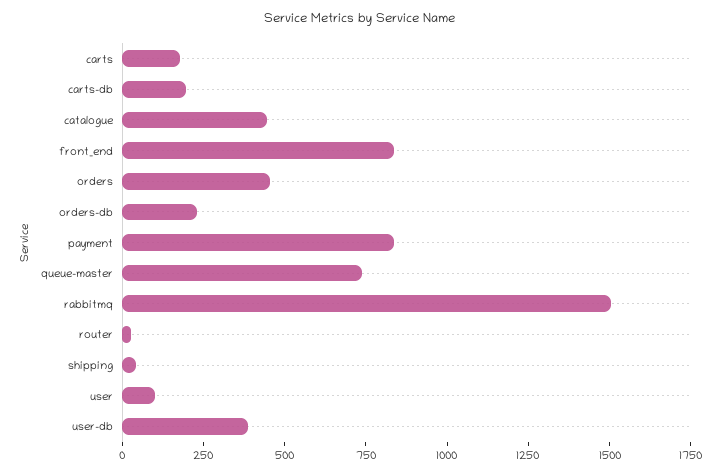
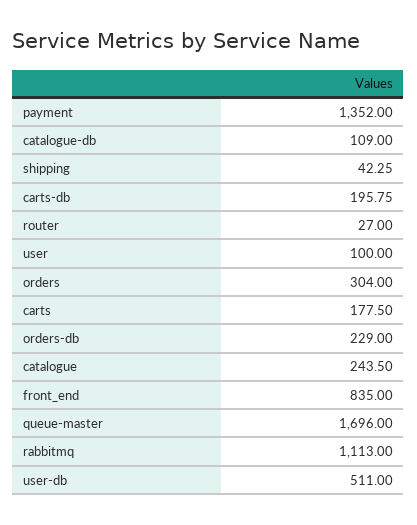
catalogue: 450 -> 243.5
orders: 450 -> 304
payment: 850 -> 1352
queue-master: 750 -> 1696
rabbitmq: 1500 -> 1113
user-db: 400 -> 511
catalogue-db: none -> 109

